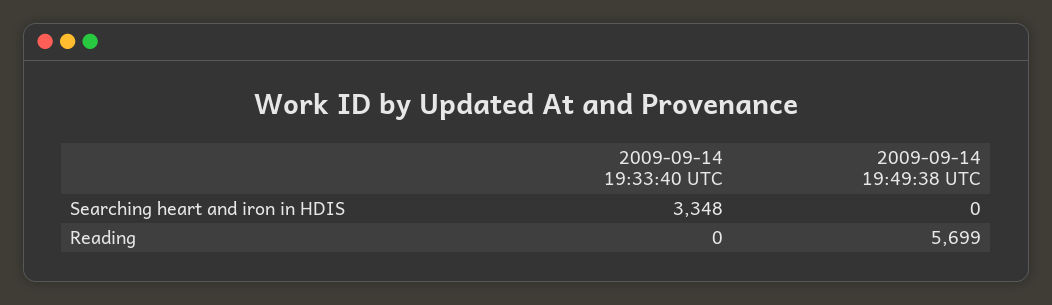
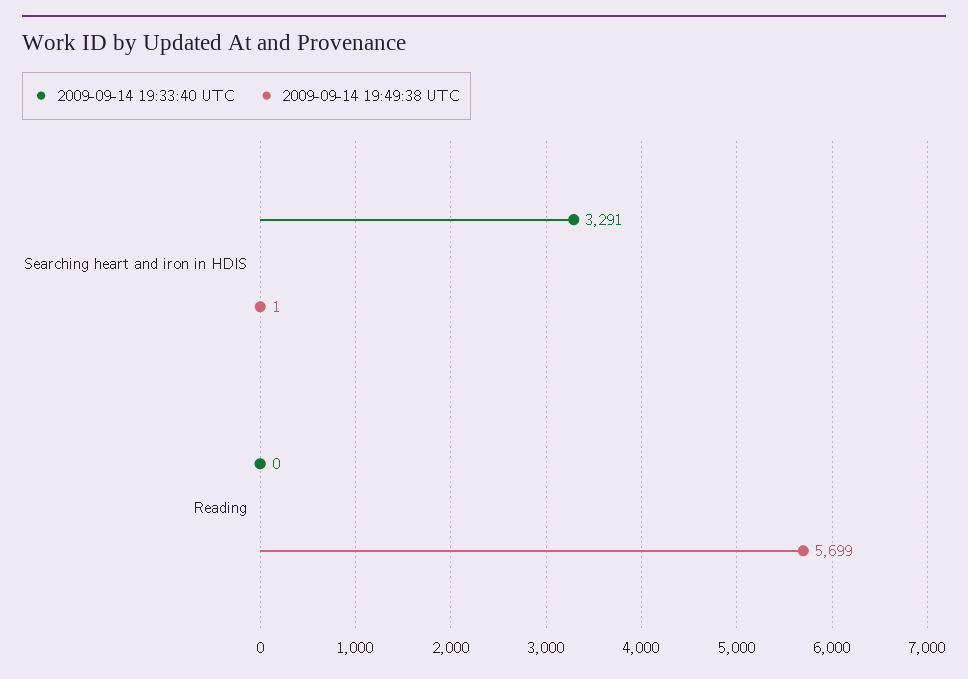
2009-09-14 19:33:40 UTC, Searching heart and iron in HDIS: 3348 -> 3291
2009-09-14 19:49:38 UTC, Searching heart and iron in HDIS: 0 -> 1

